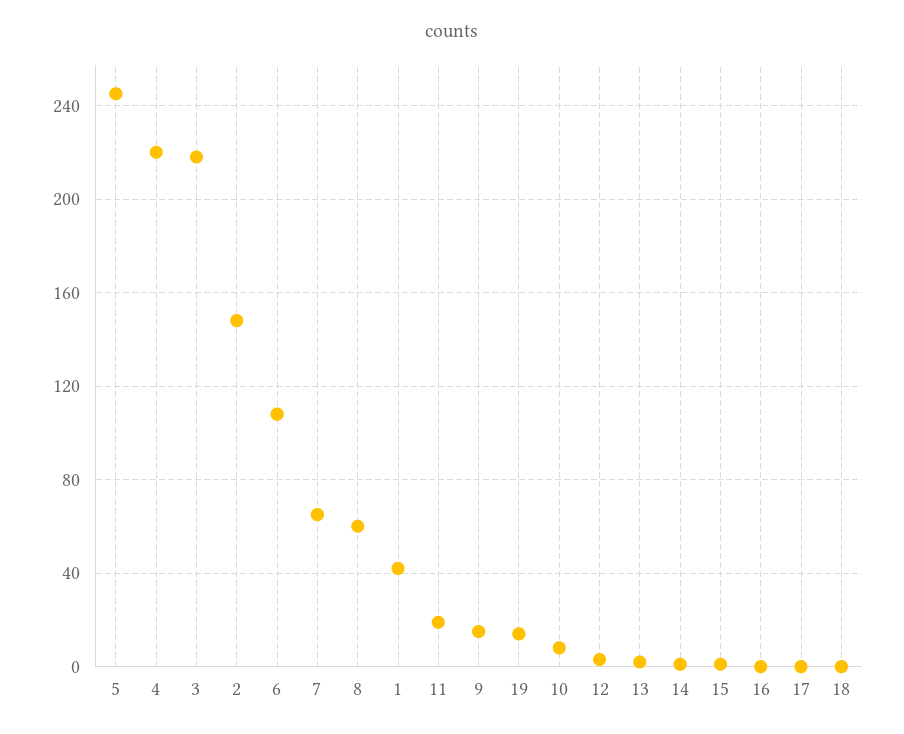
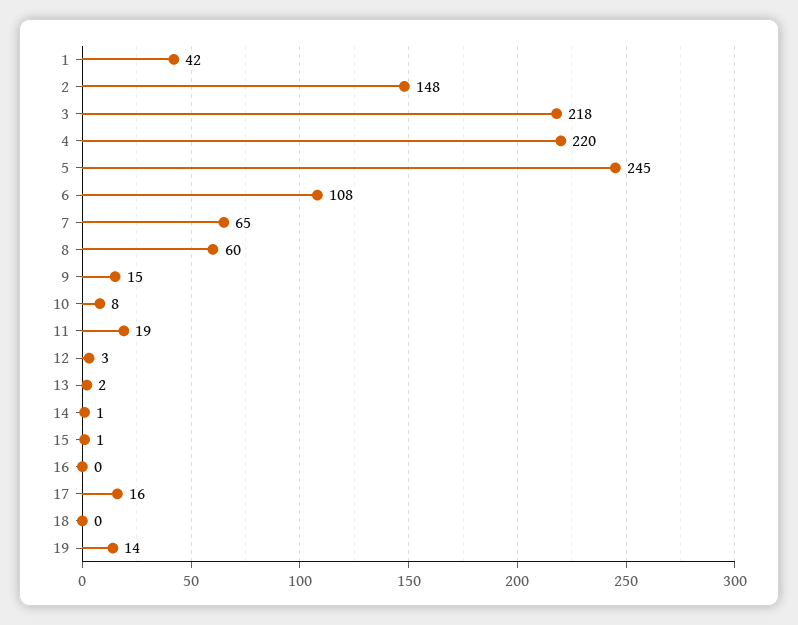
17: 0 -> 16

